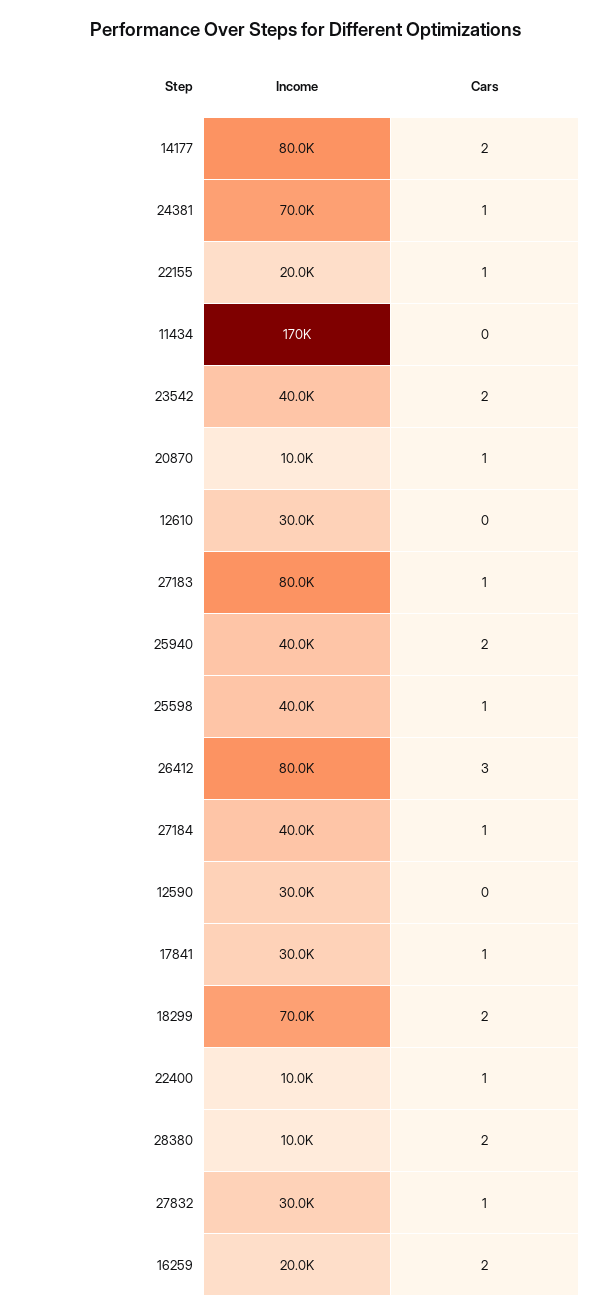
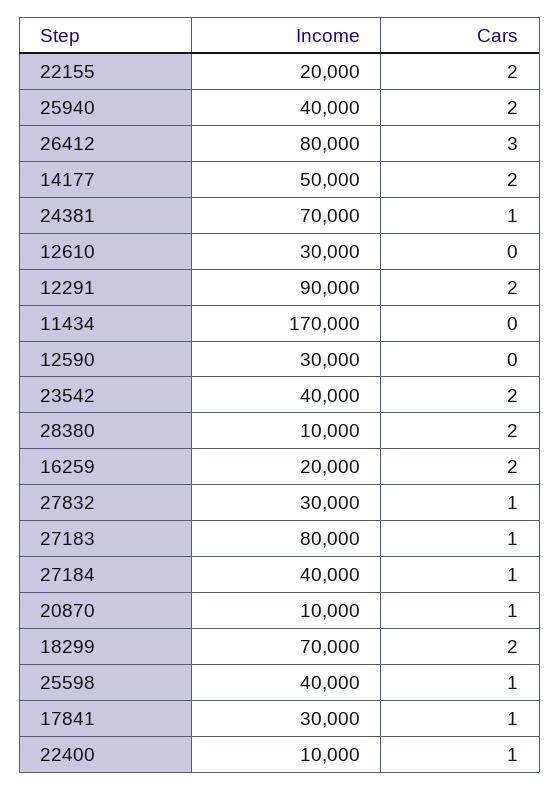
Income, 14177: 80000 -> 50000
Cars, 22155: 1 -> 2
Income, 12291: none -> 90000
Cars, 12291: none -> 2

